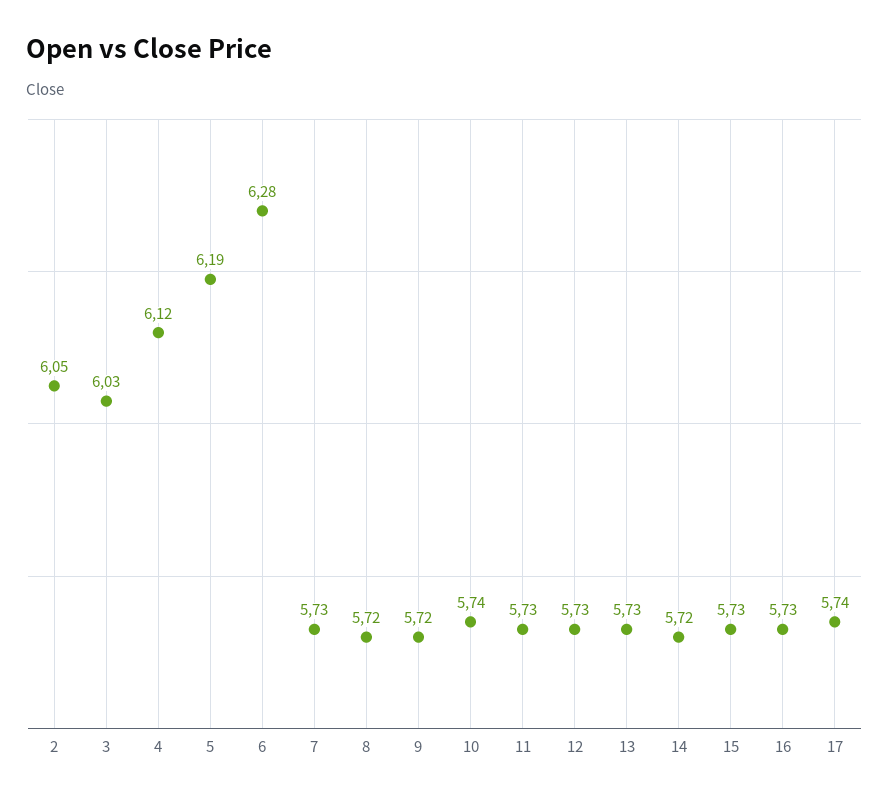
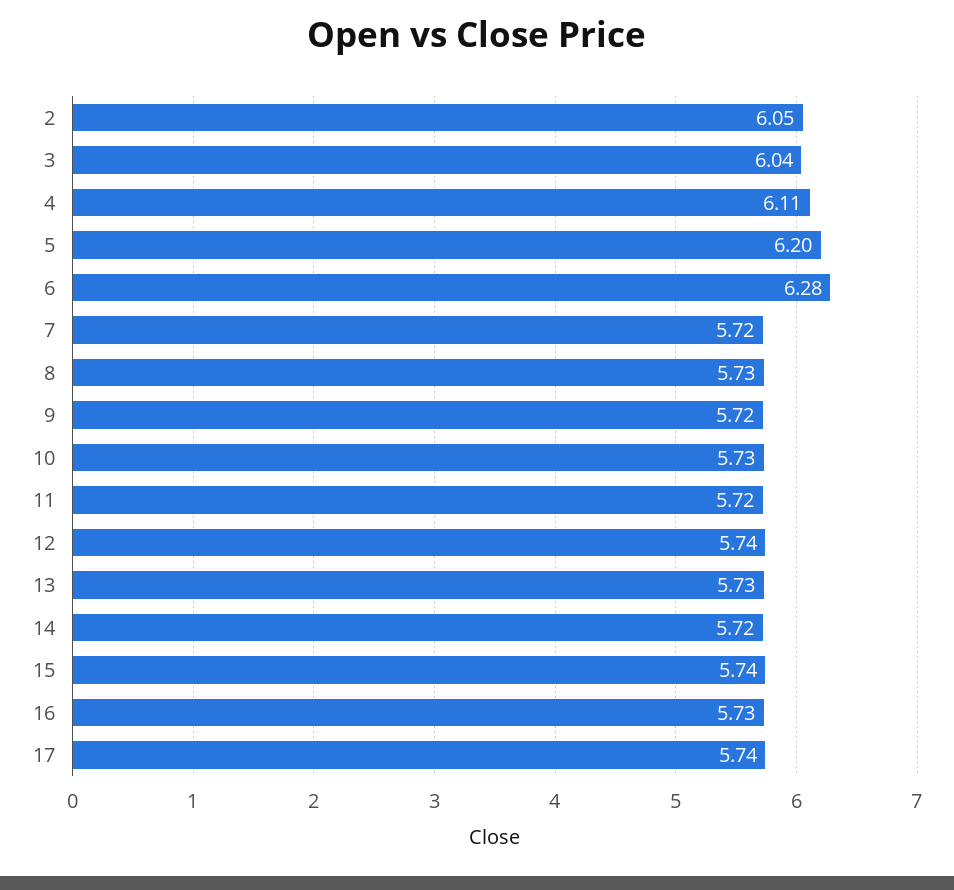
3: 6.03 -> 6.04
4: 6.12 -> 6.11
5: 6.19 -> 6.2
7: 5.73 -> 5.72
8: 5.72 -> 5.73
10: 5.74 -> 5.73
11: 5.73 -> 5.72
12: 5.73 -> 5.74
15: 5.73 -> 5.74

